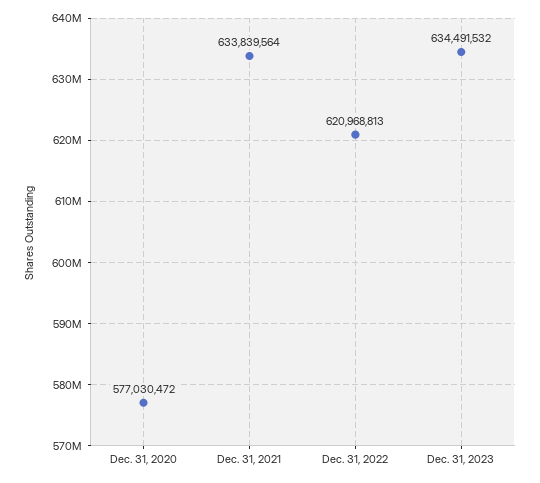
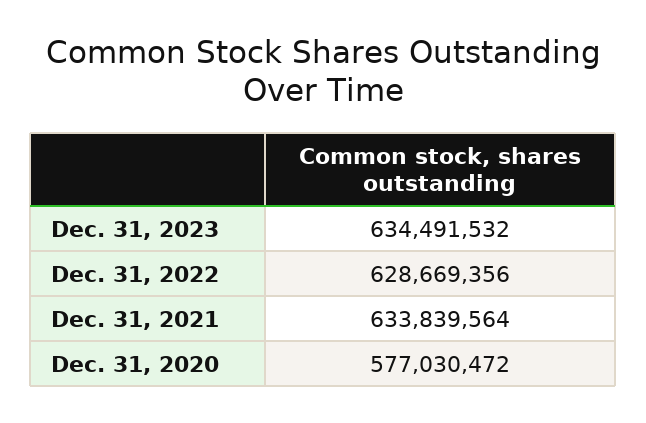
Dec. 31, 2022: 620968813 -> 628669356

